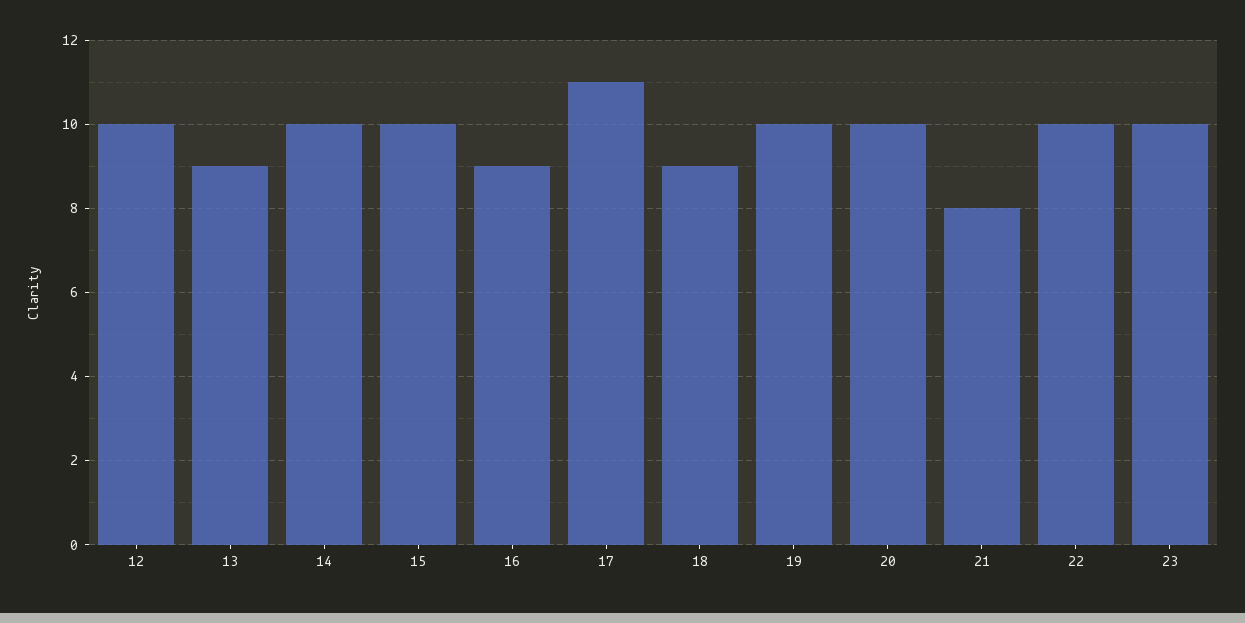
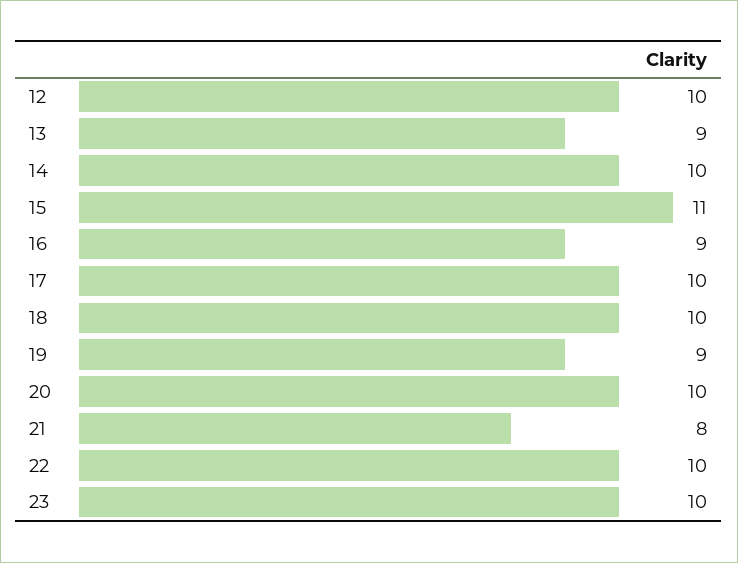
15: 10 -> 11
17: 11 -> 10
18: 9 -> 10
19: 10 -> 9

